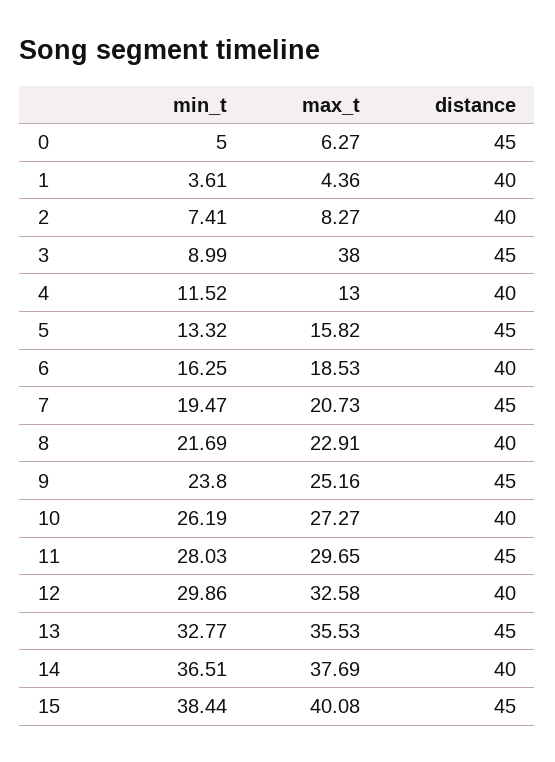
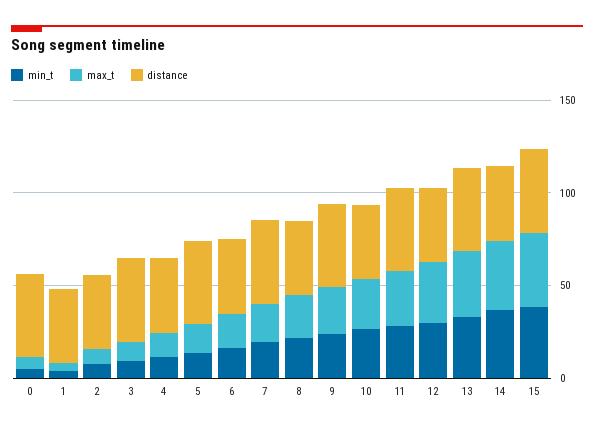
max_t, 3: 38 -> 10

